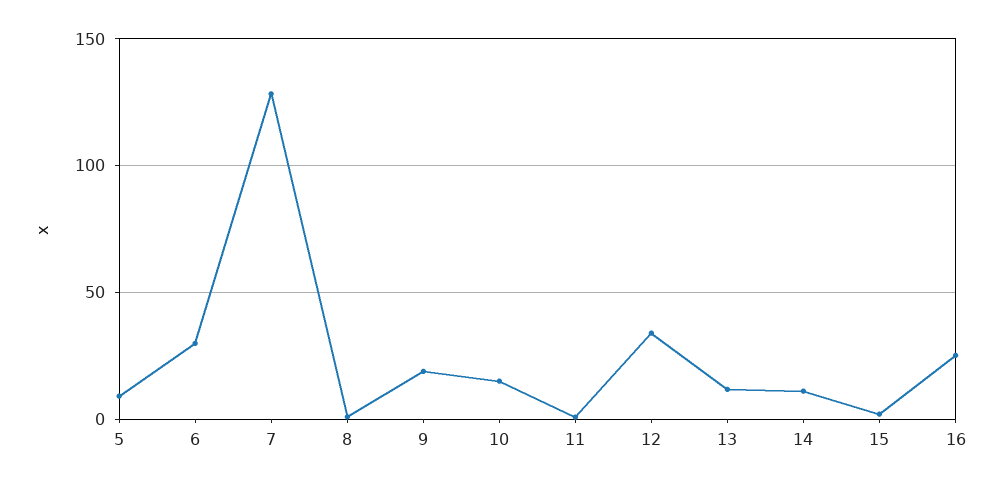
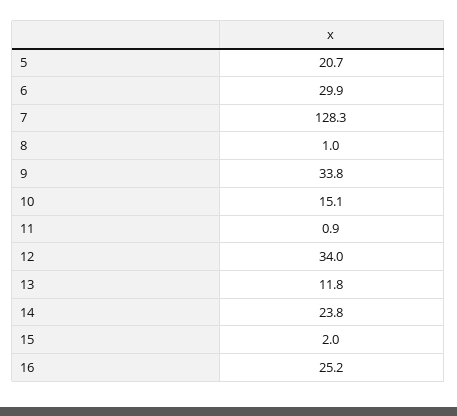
5: 10 -> 20.7
9: 20 -> 33.8
14: 10 -> 23.8

